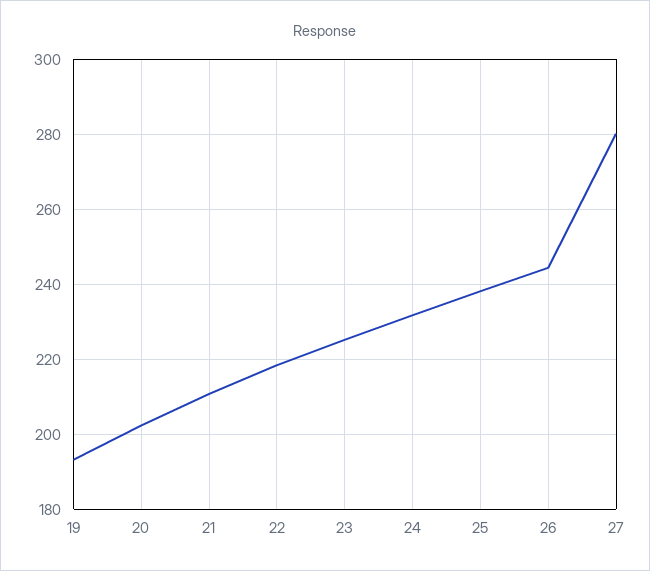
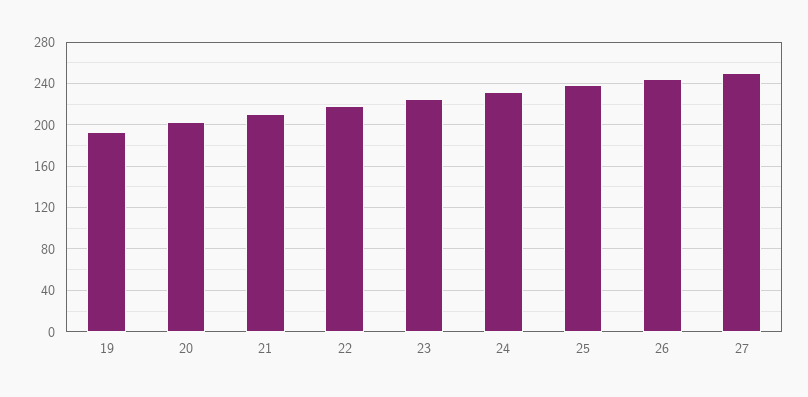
27: 280 -> 250

